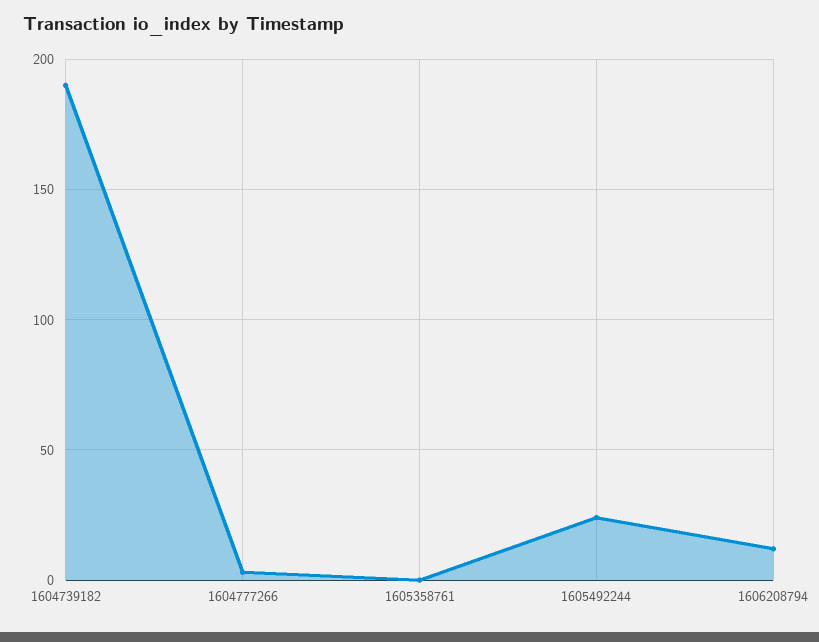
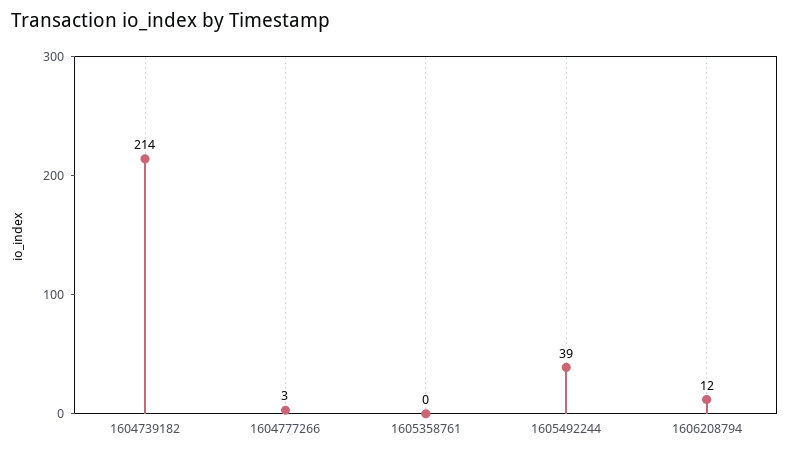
1604739182: 190 -> 214
1605492244: 25 -> 39

